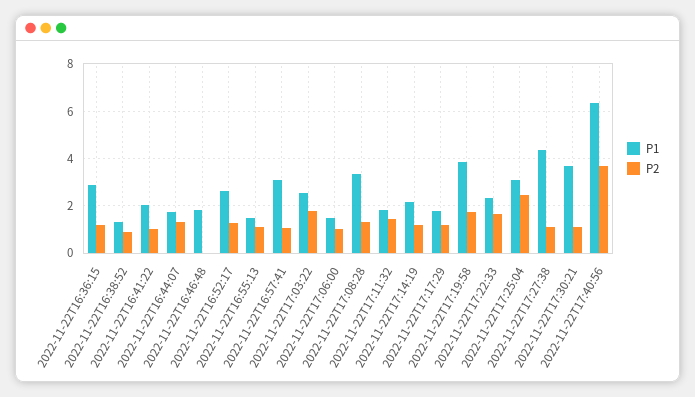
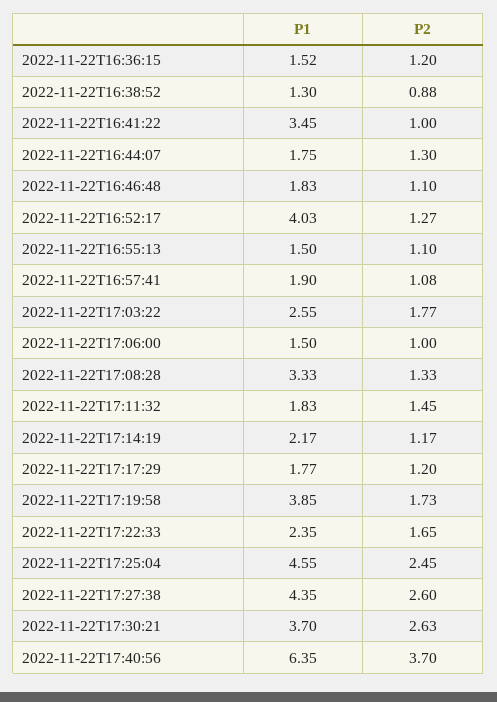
P1, 2022-11-22T16:36:15: 3 -> 1.52
P1, 2022-11-22T16:41:22: 2 -> 3.45
P2, 2022-11-22T16:46:48: 0 -> 1.1
P1, 2022-11-22T16:52:17: 2.5 -> 4.03
P1, 2022-11-22T16:57:41: 3 -> 1.9
P1, 2022-11-22T17:25:04: 3 -> 4.55
P2, 2022-11-22T17:27:38: 1 -> 2.6
P2, 2022-11-22T17:30:21: 1 -> 2.63

